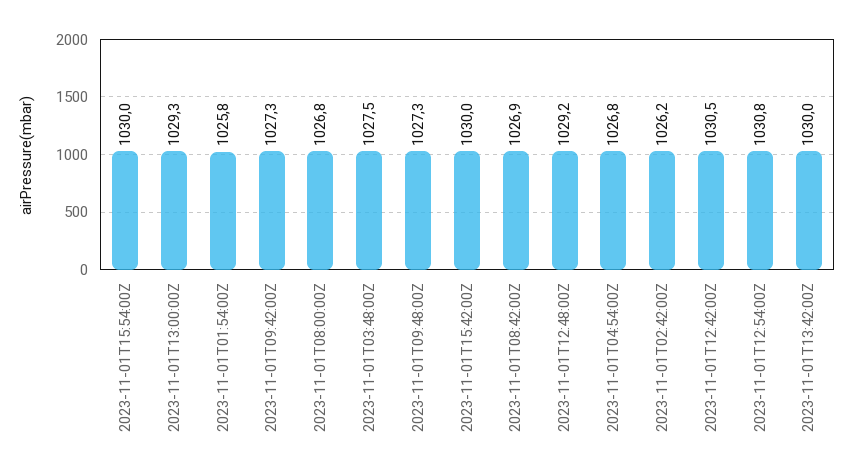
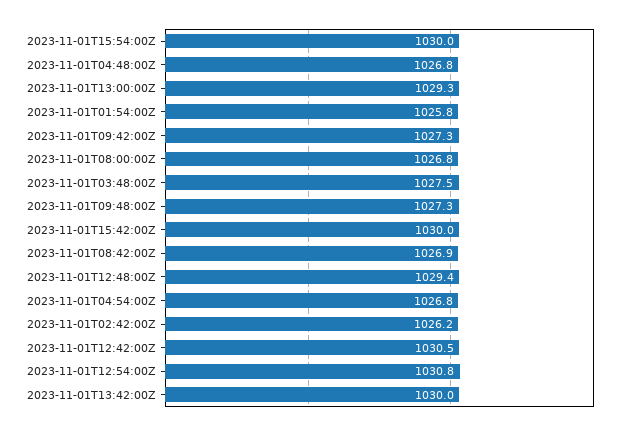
2023-11-01T12:48:00Z: 1029.2 -> 1029.4
2023-11-01T04:48:00Z: none -> 1026.8

